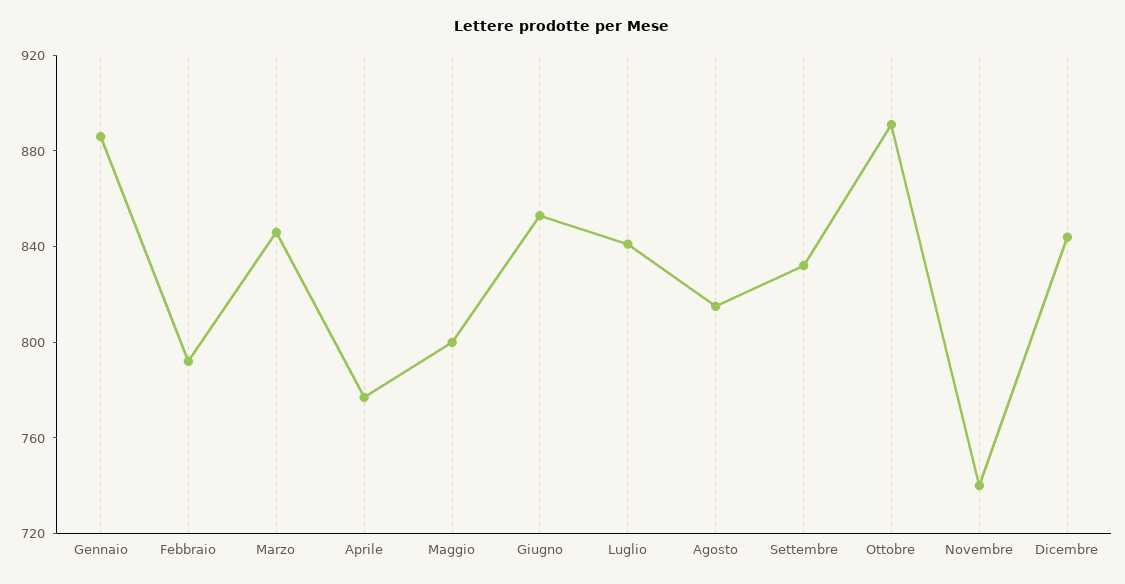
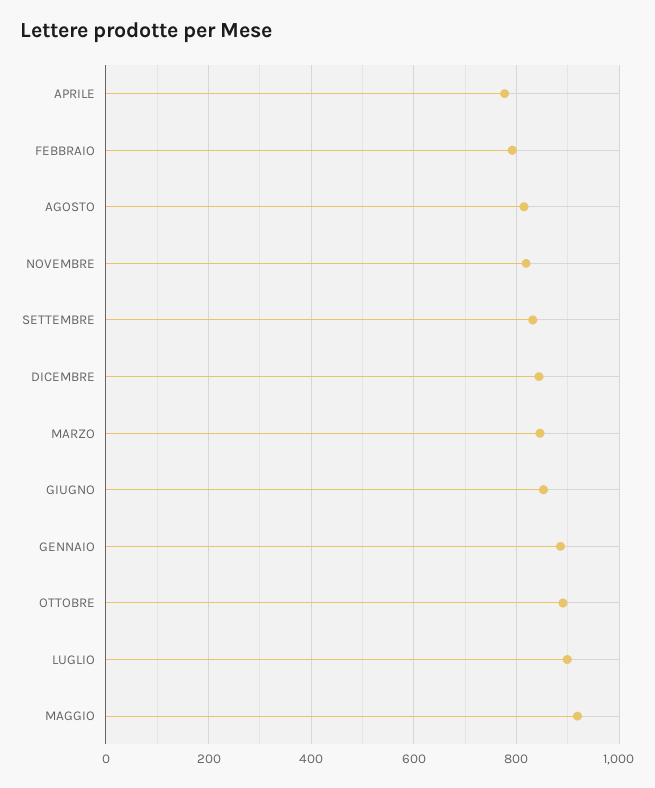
Maggio: 800 -> 920
Luglio: 840 -> 900
Novembre: 740 -> 820

